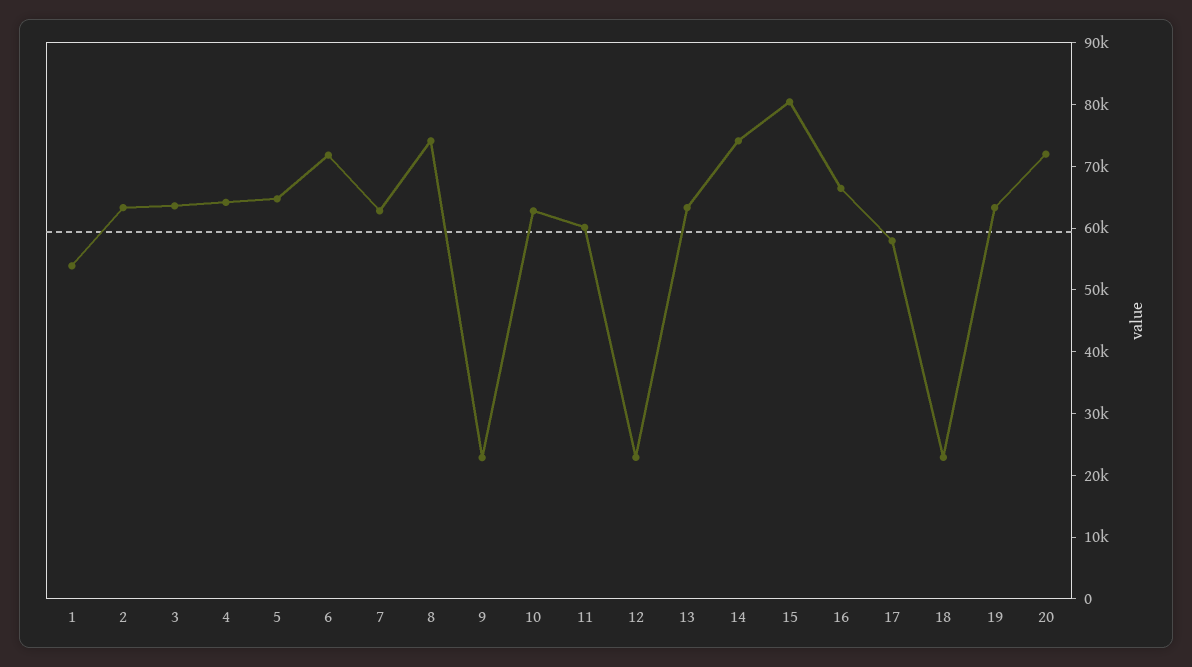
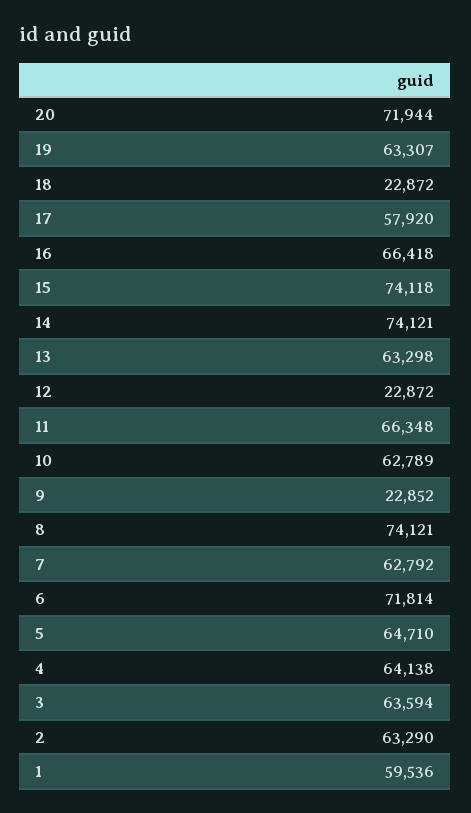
1: 54000 -> 59536
11: 60000 -> 66348
15: 80000 -> 74118

